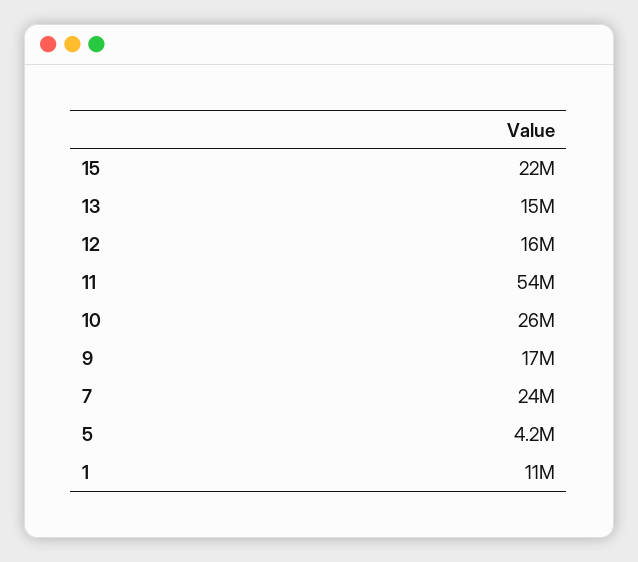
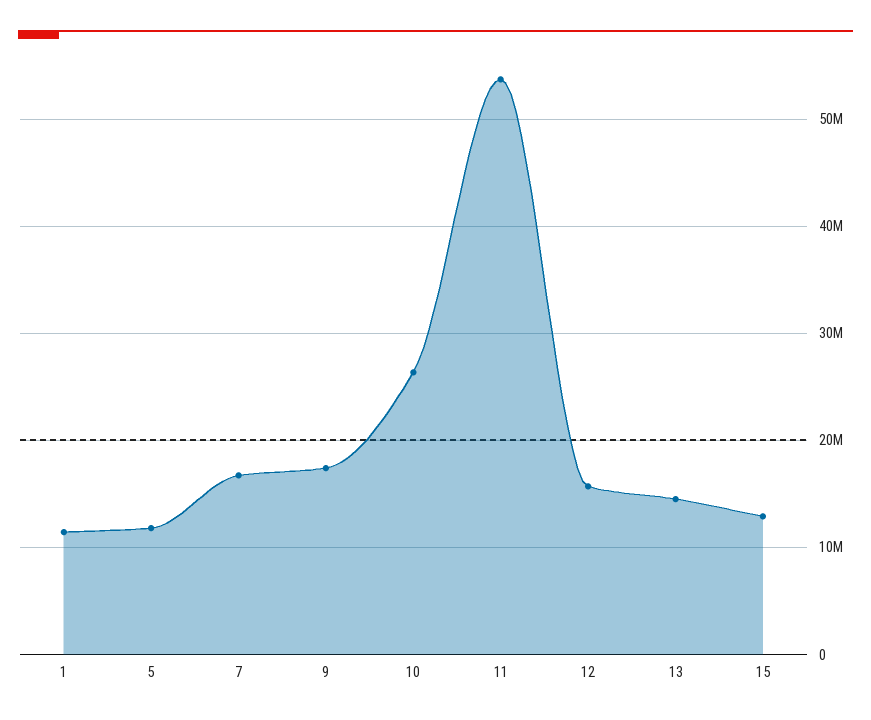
15: 22000000 -> 13000000
7: 24000000 -> 17000000
5: 4200000 -> 12000000

